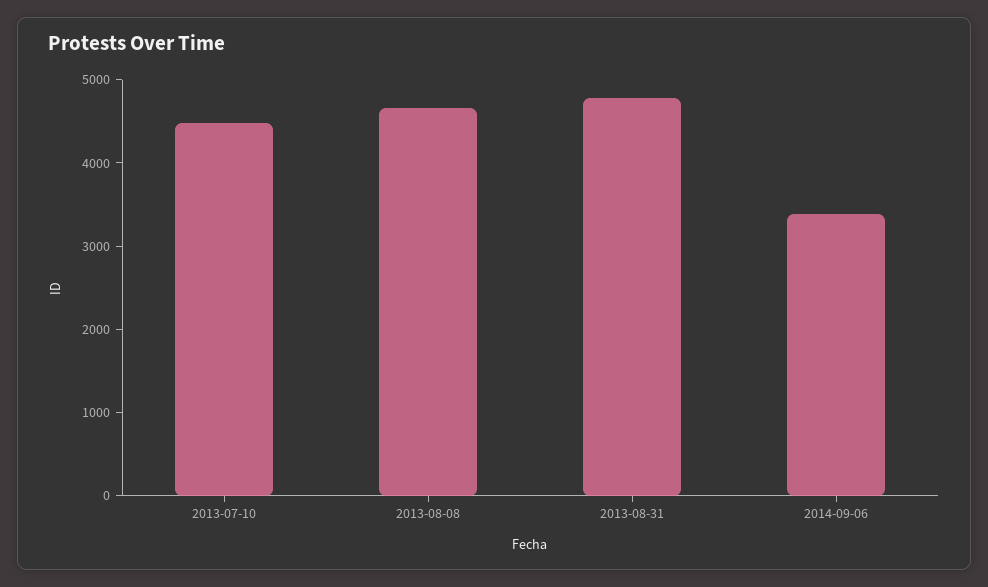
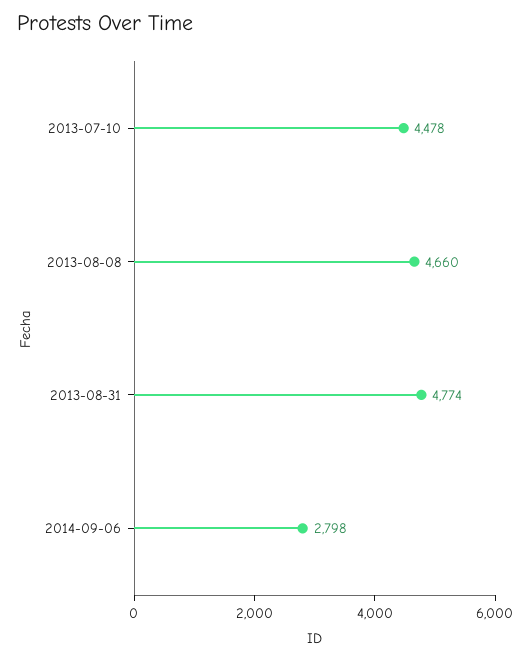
2014-09-06: 3400 -> 2798

